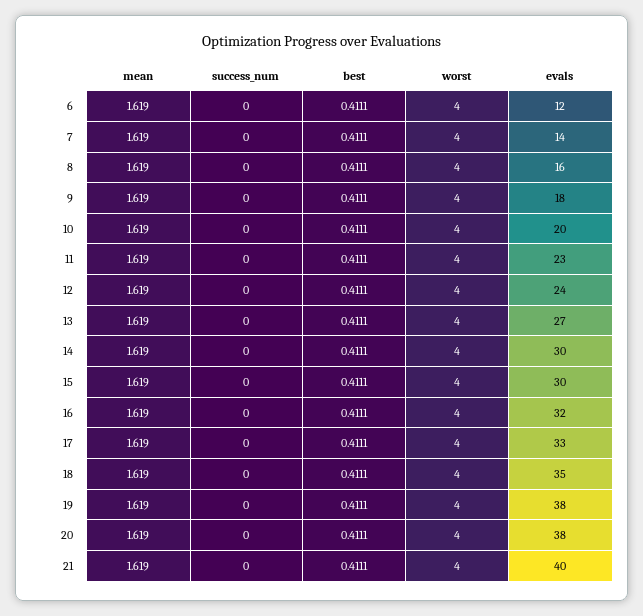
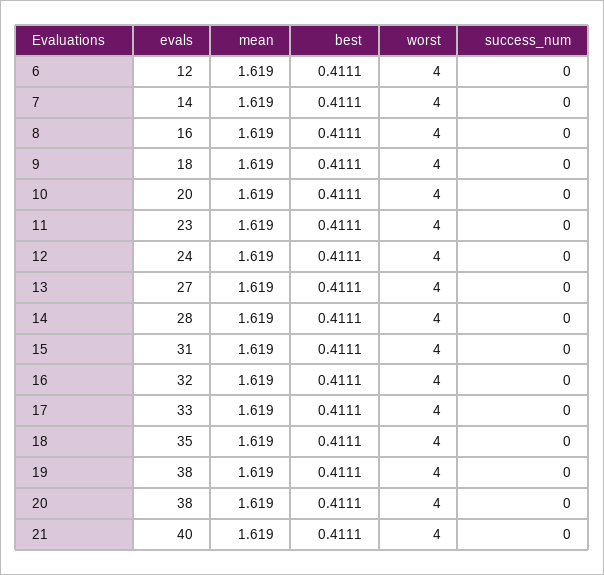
evals, 14: 30 -> 28
evals, 15: 30 -> 31

